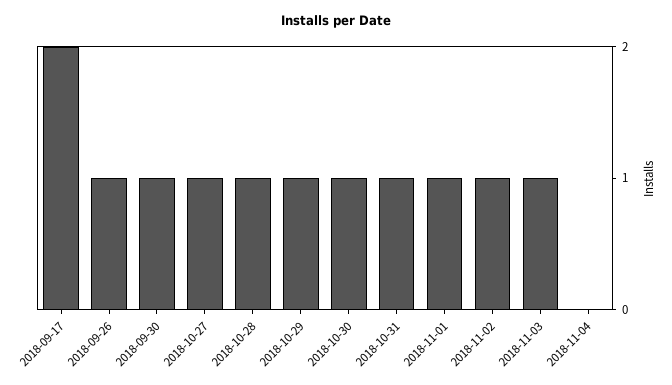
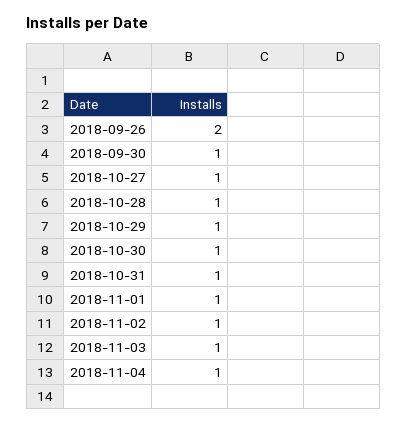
2018-09-17: 2 -> none
2018-09-26: 1 -> 2
2018-11-04: 0 -> 1

